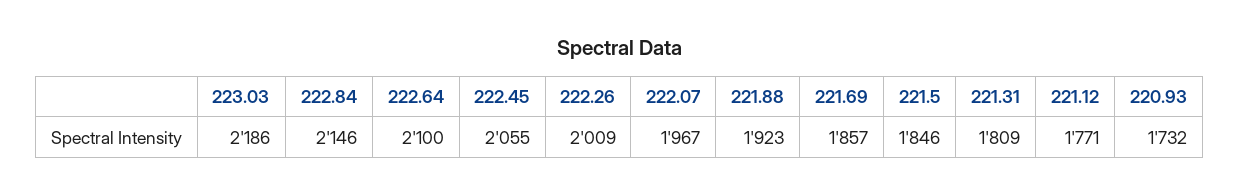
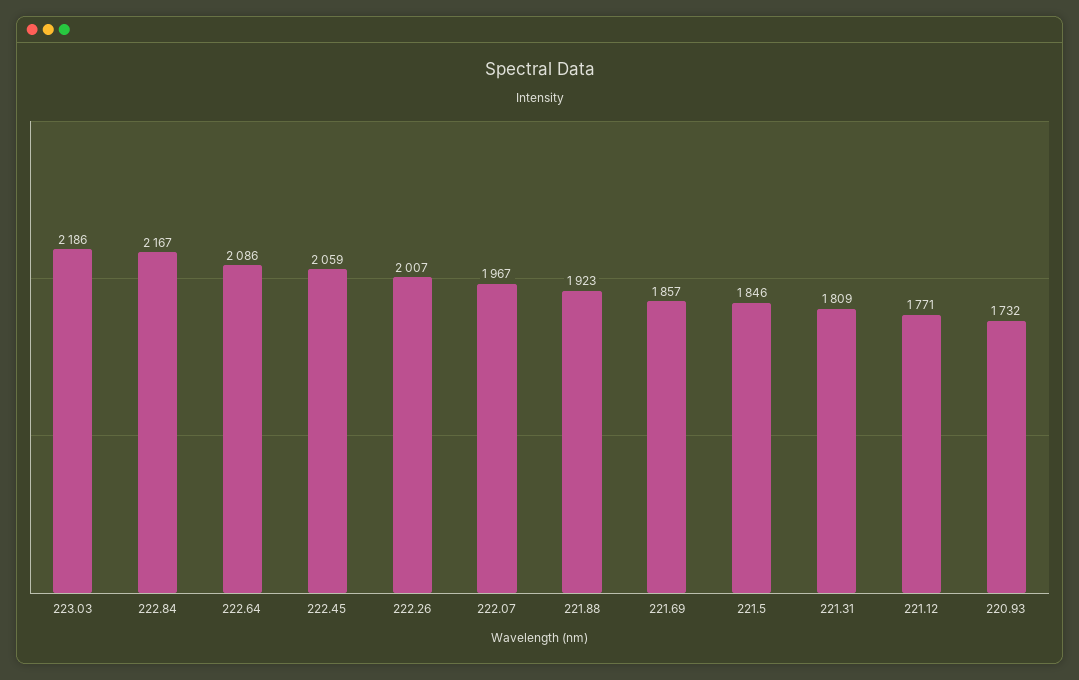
222.84: 2146 -> 2167
222.64: 2100 -> 2086
222.45: 2055 -> 2059
222.26: 2009 -> 2007

